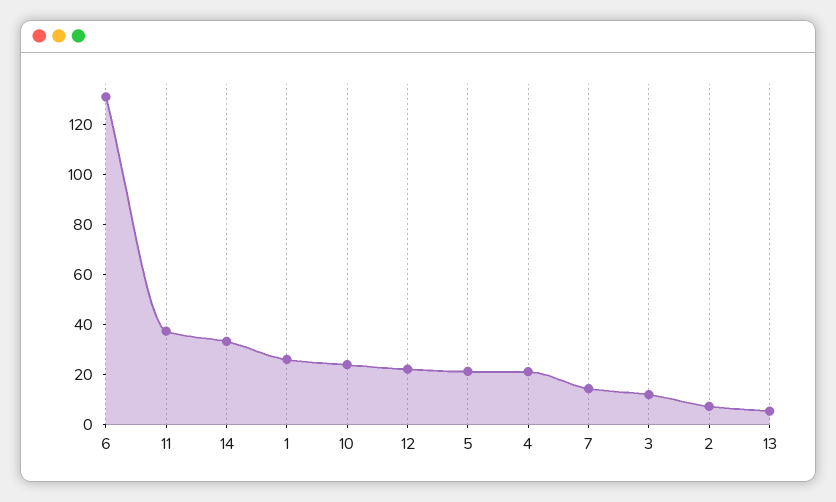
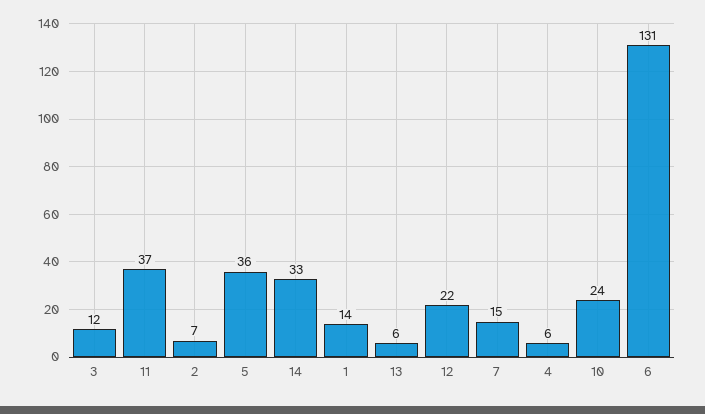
1: 25 -> 14
5: 20 -> 36
4: 20 -> 6

